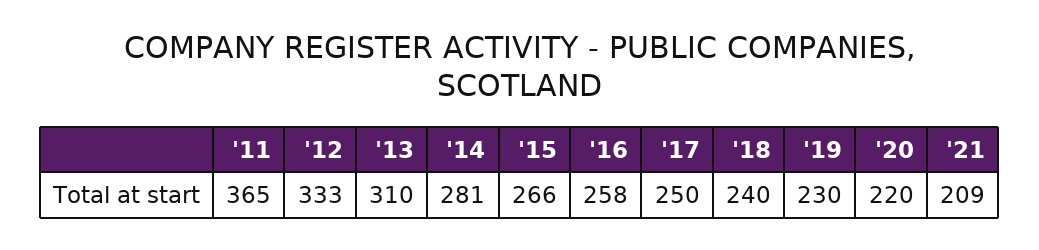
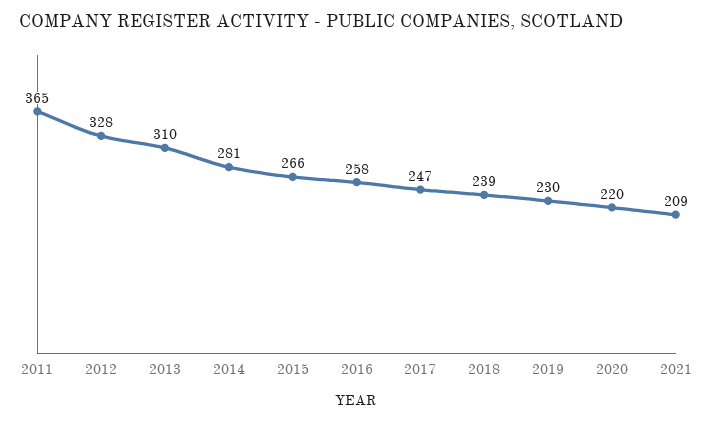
'12: 333 -> 328
'17: 250 -> 247
'18: 240 -> 239

